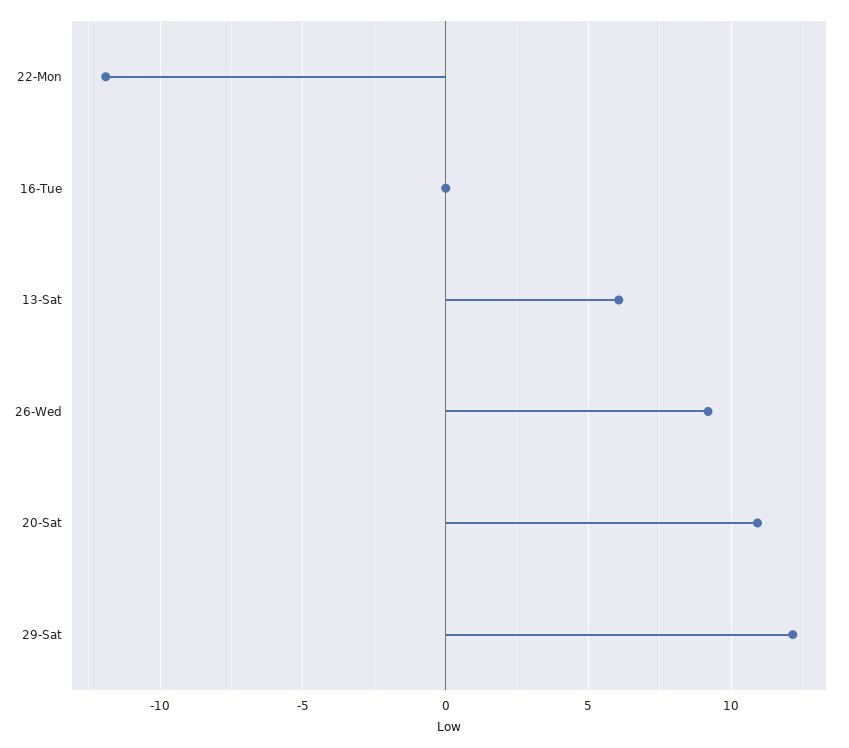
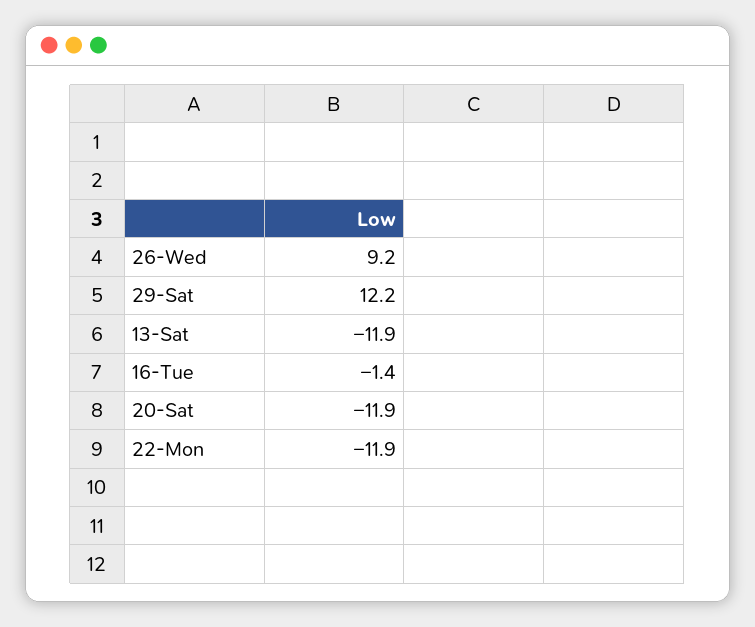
16-Tue: 0 -> -1.4
13-Sat: 6 -> -11.9
20-Sat: 11 -> -11.9

